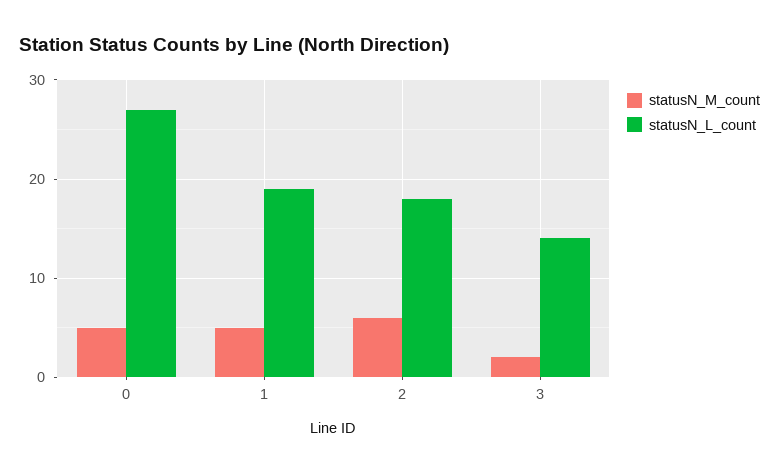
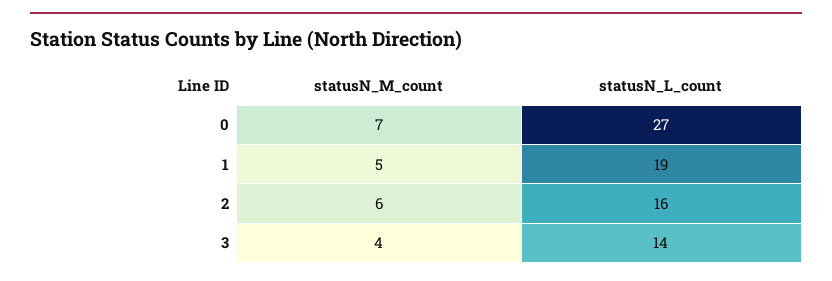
statusN_M_count, 0: 5 -> 7
statusN_L_count, 2: 18 -> 16
statusN_M_count, 3: 2 -> 4

